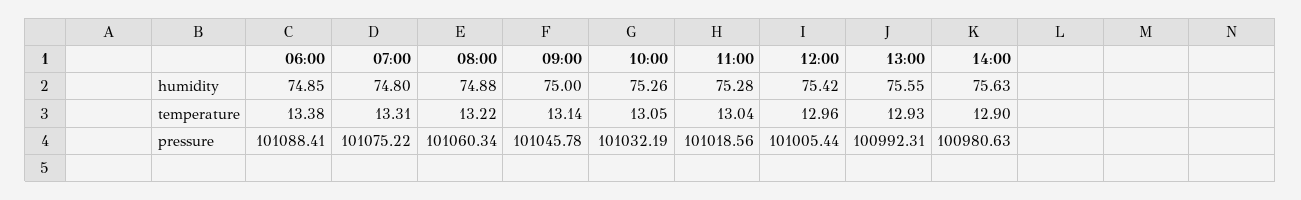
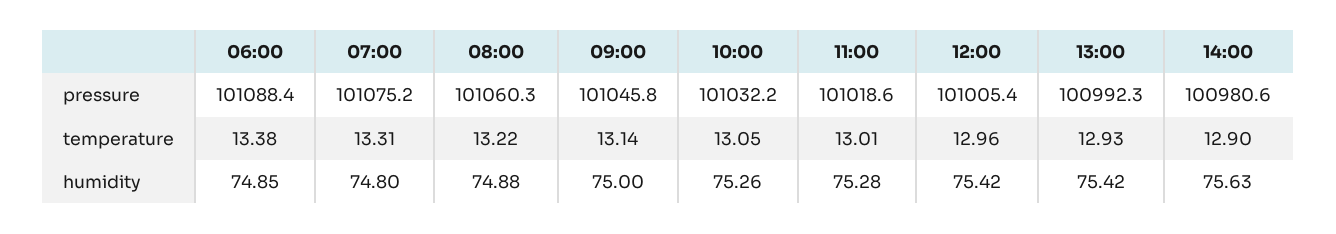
13:00, humidity: 75.55 -> 75.42
11:00, temperature: 13.04 -> 13.01

